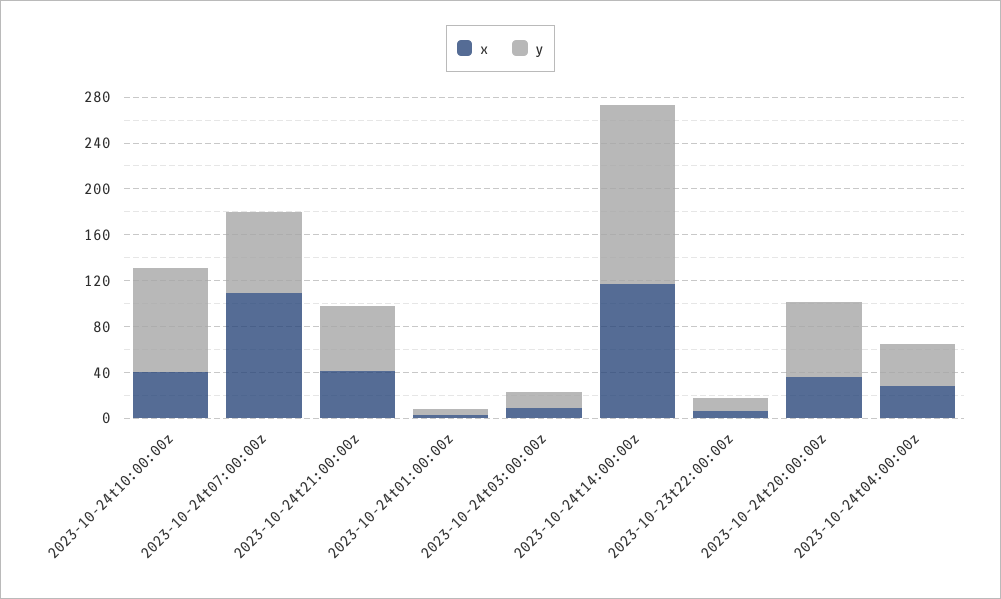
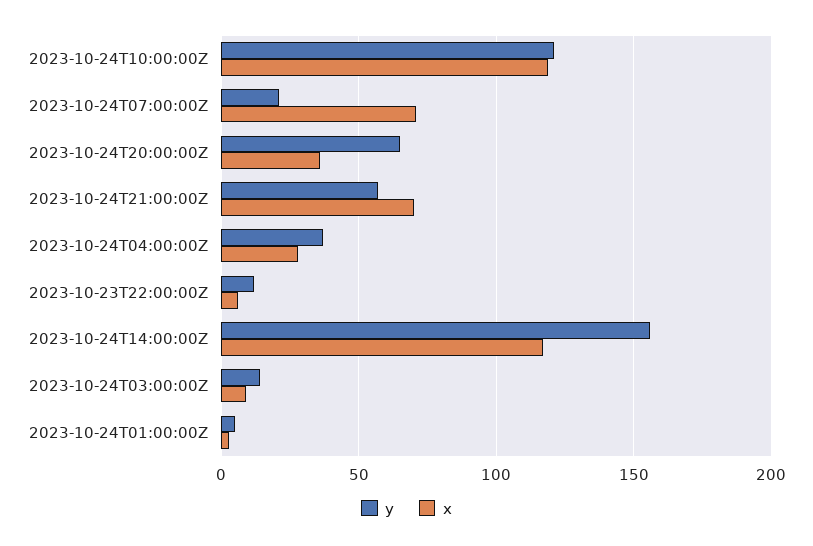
x, 2023-10-24t10:00:00z: 40 -> 120
y, 2023-10-24t10:00:00z: 90 -> 120
x, 2023-10-24t07:00:00z: 110 -> 70
y, 2023-10-24t07:00:00z: 70 -> 20
x, 2023-10-24t21:00:00z: 40 -> 70

